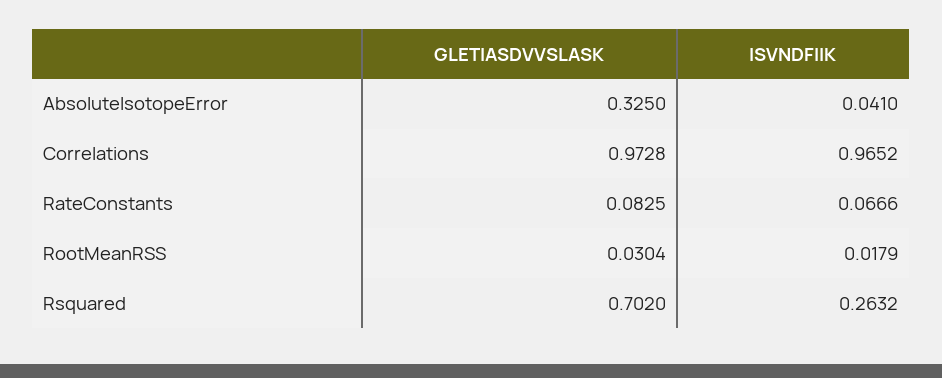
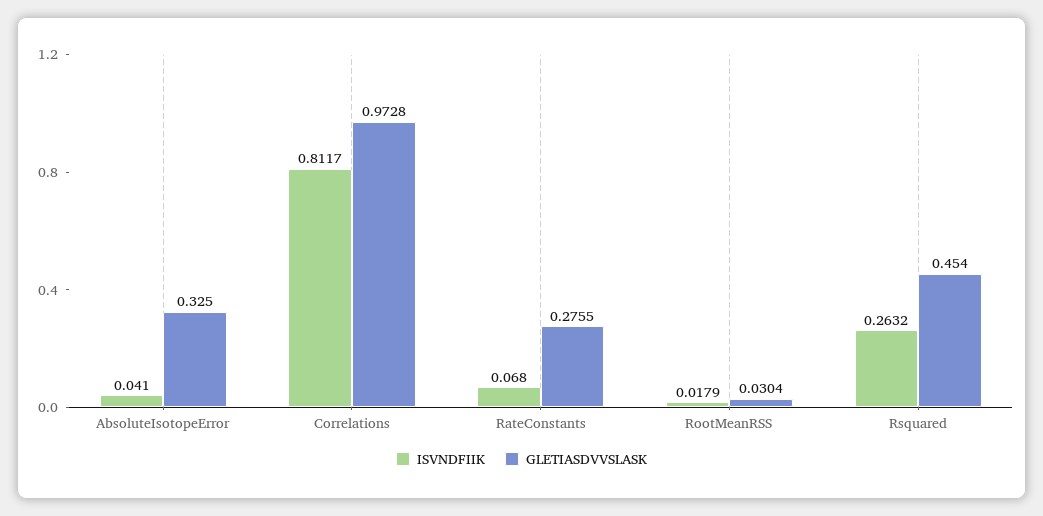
ISVNDFIIK, Correlations: 0.9652 -> 0.8117
GLETIASDVVSLASK, RateConstants: 0.0825 -> 0.2755
ISVNDFIIK, RateConstants: 0.0666 -> 0.068
GLETIASDVVSLASK, Rsquared: 0.702 -> 0.454

